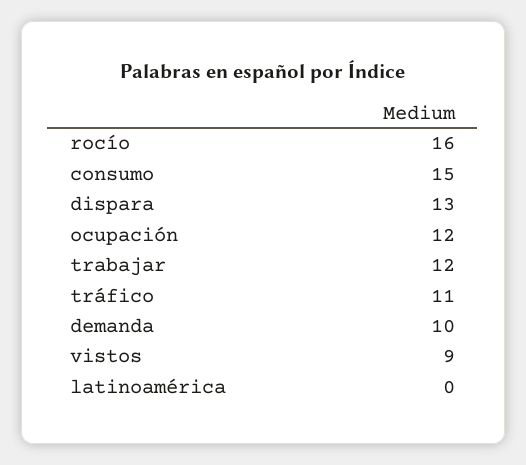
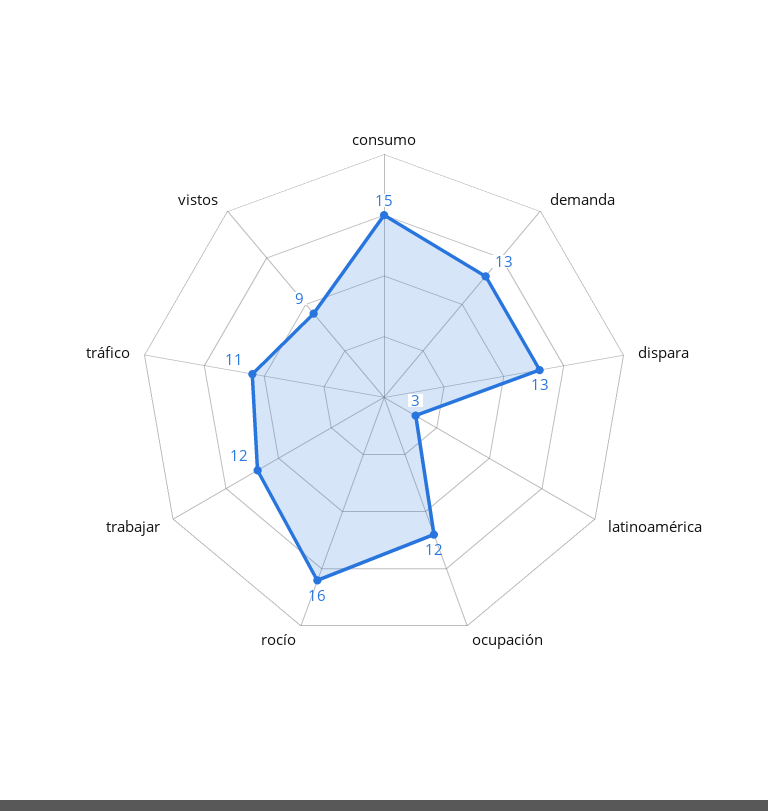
demanda: 10 -> 13
latinoamérica: 0 -> 3

